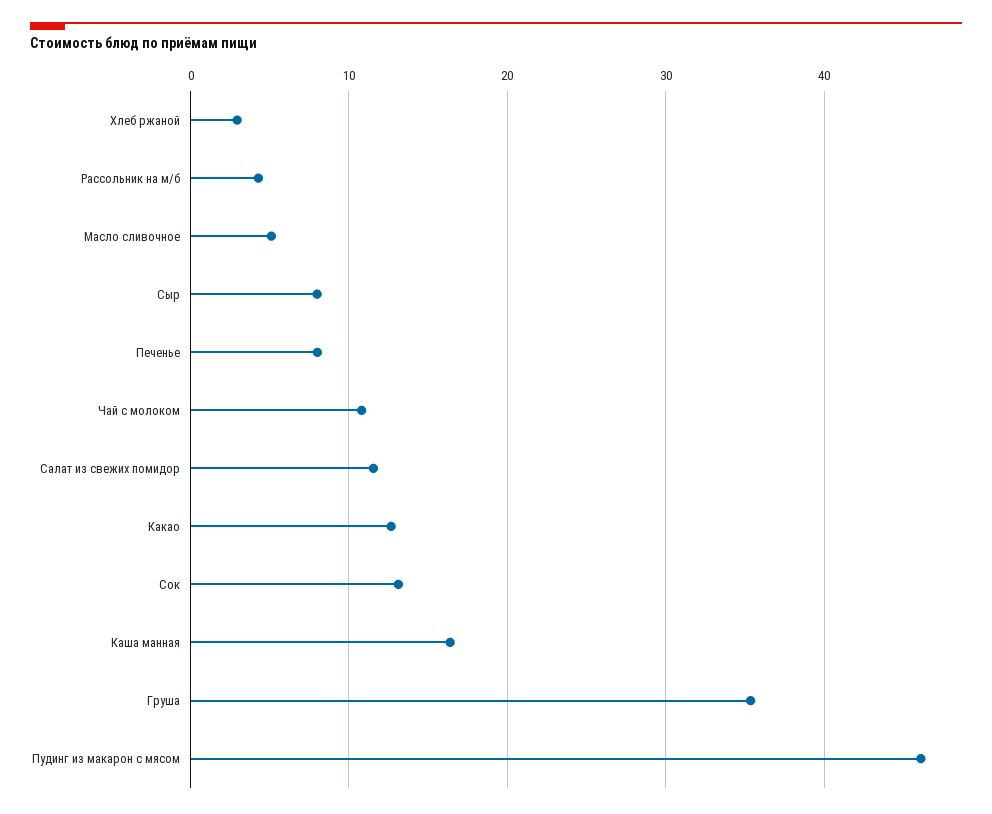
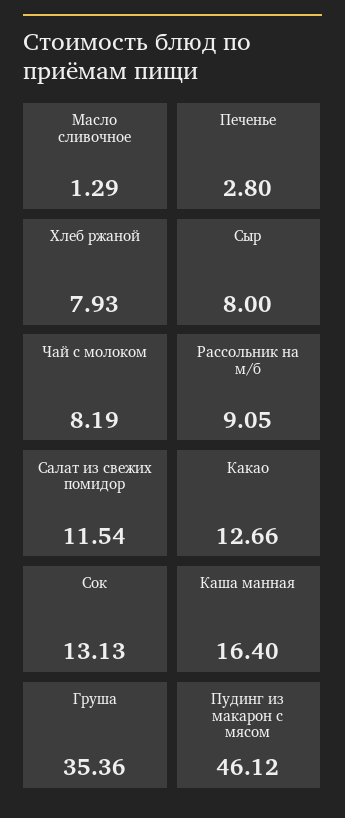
Хлеб ржаной: 3 -> 7.93
Рассольник на м/б: 4 -> 9.05
Масло сливочное: 5 -> 1.29
Печенье: 8 -> 2.8
Чай с молоком: 11 -> 8.19

